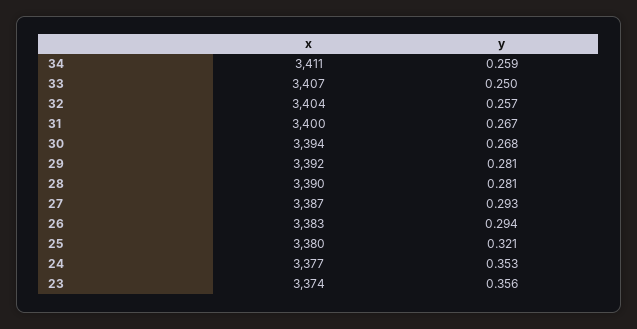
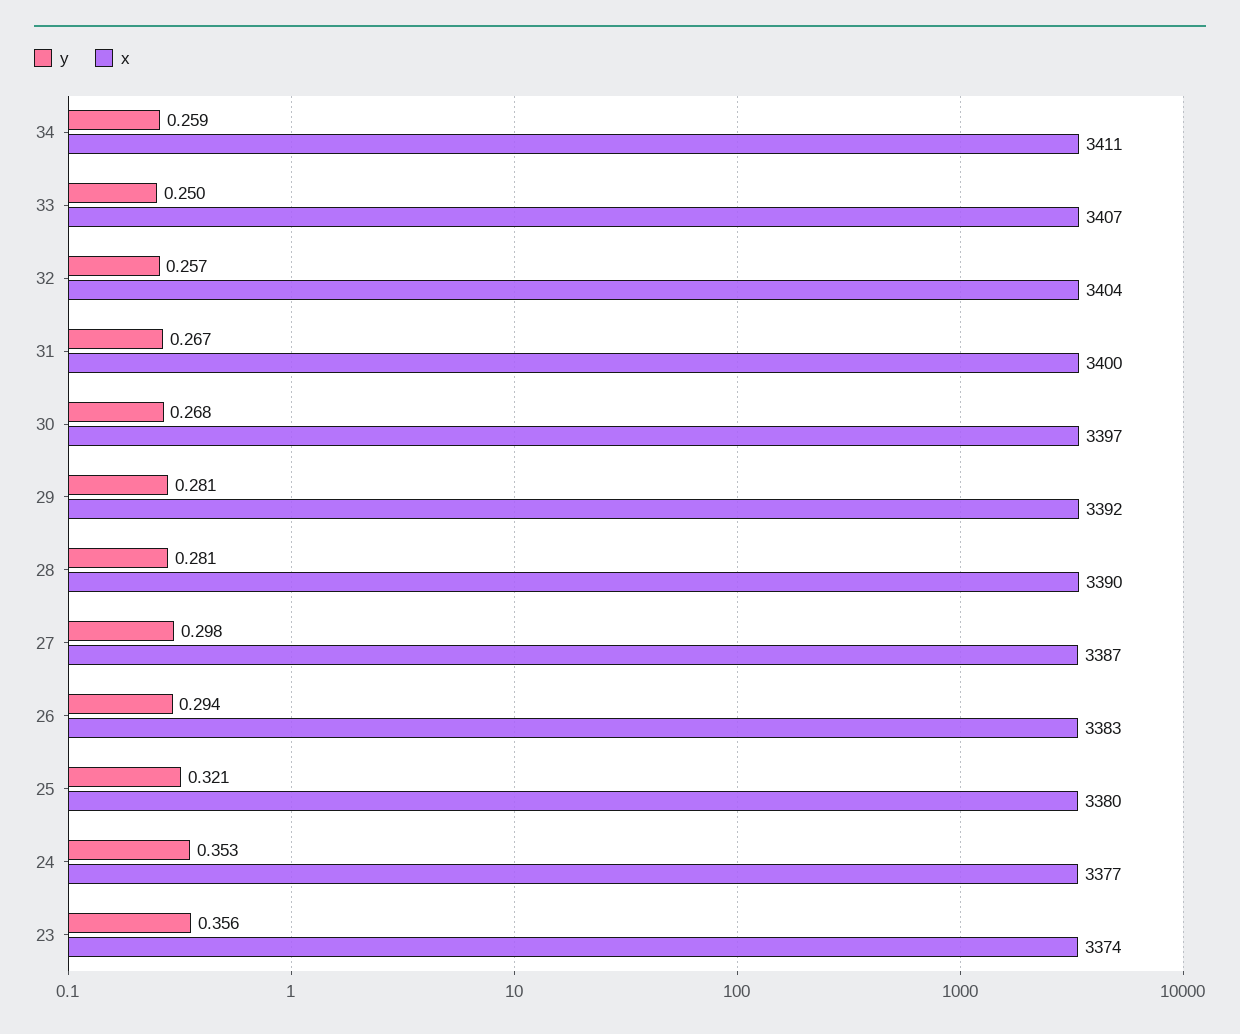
x, 30: 3394 -> 3397
y, 27: 0.293 -> 0.298

